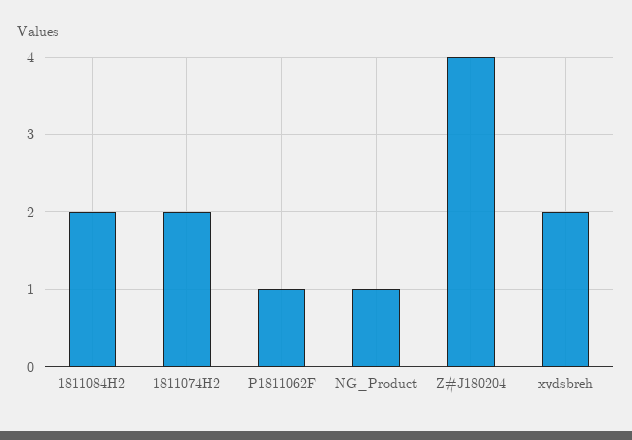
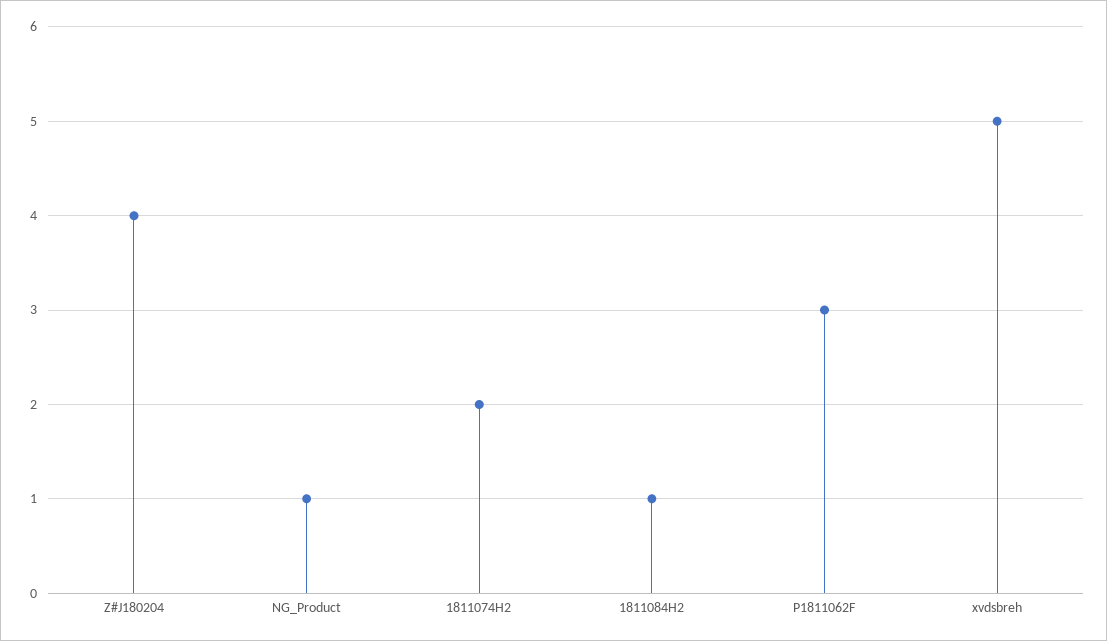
1811084H2: 2 -> 1
P1811062F: 1 -> 3
xvdsbreh: 2 -> 5

